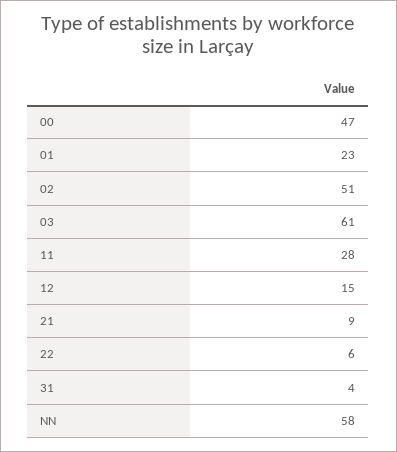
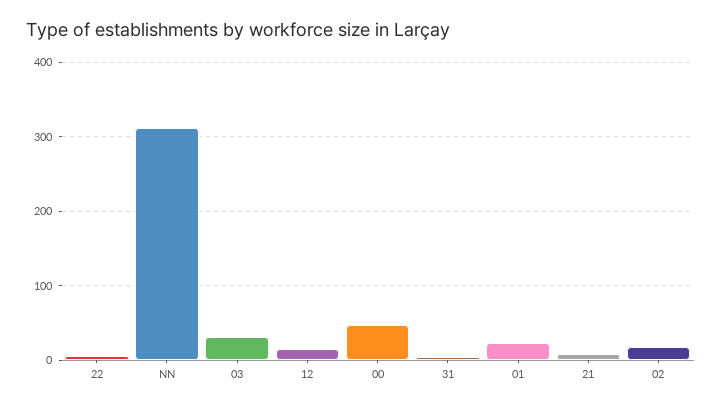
02: 51 -> 20
03: 61 -> 30
11: 28 -> none
NN: 58 -> 310

